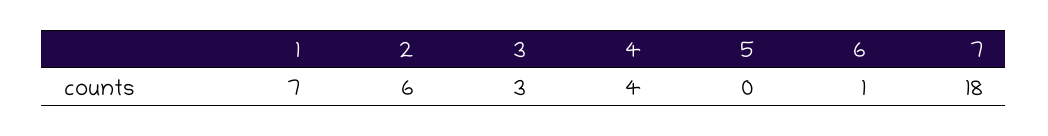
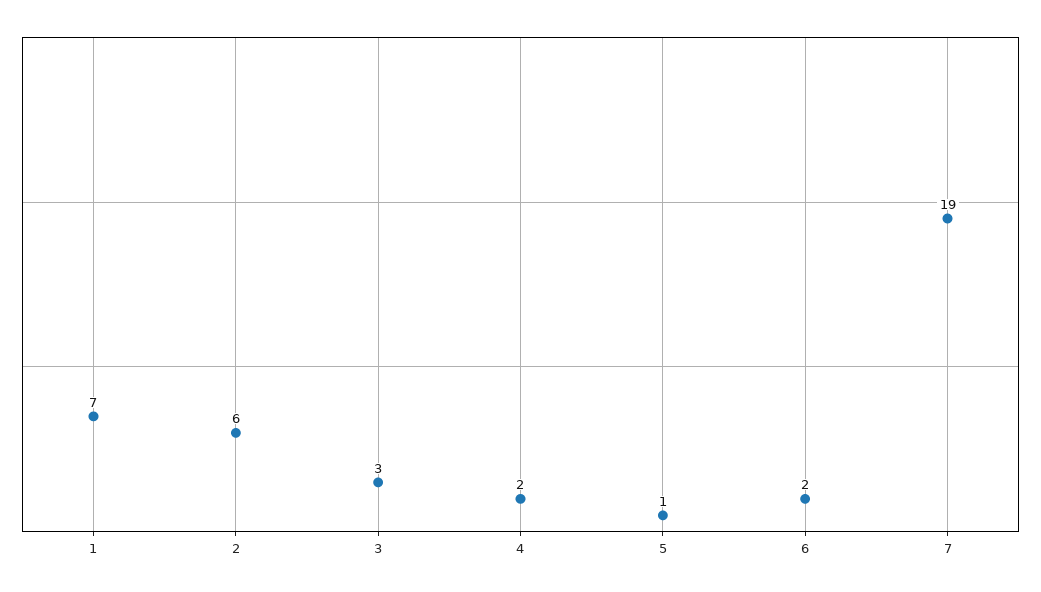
4: 4 -> 2
5: 0 -> 1
6: 1 -> 2
7: 18 -> 19

